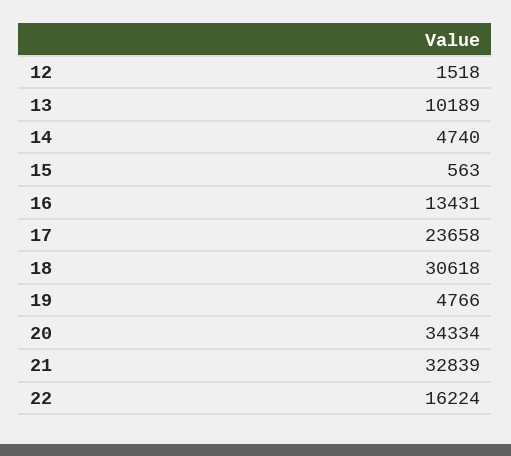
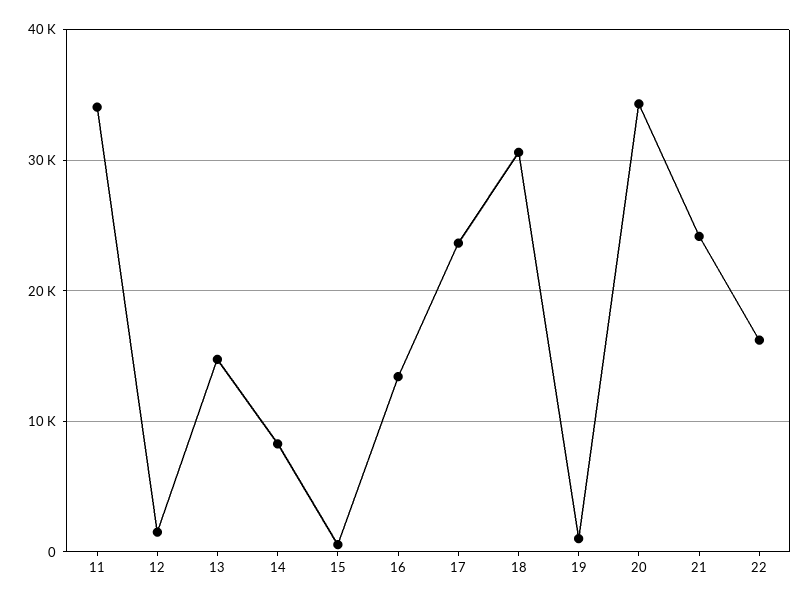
13: 10189 -> 15000
14: 4740 -> 8000
19: 4766 -> 1000
21: 32839 -> 24000
11: none -> 34000

